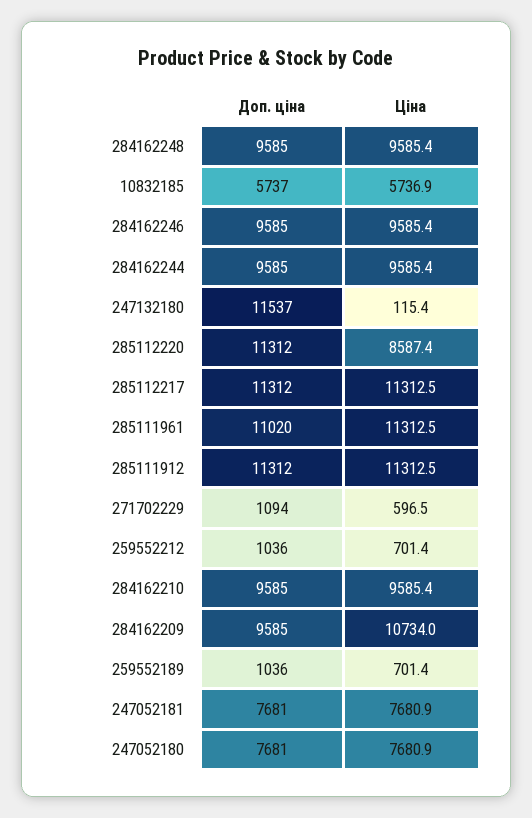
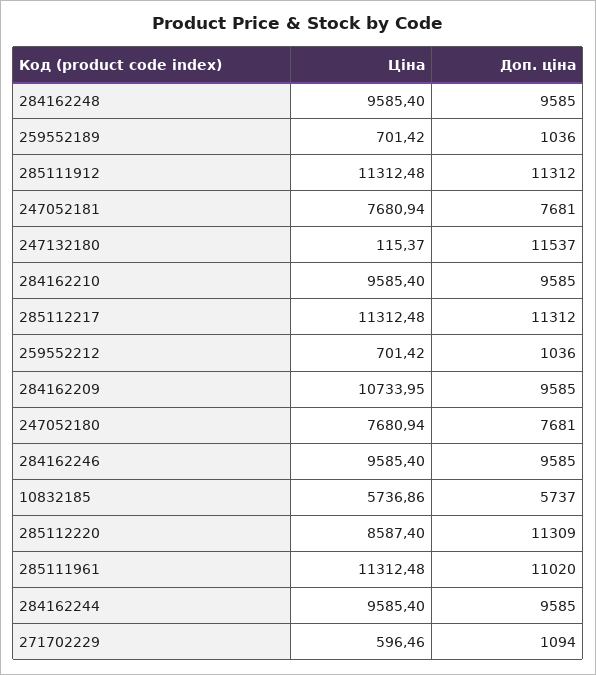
Доп. ціна, 285112220: 11312 -> 11309

